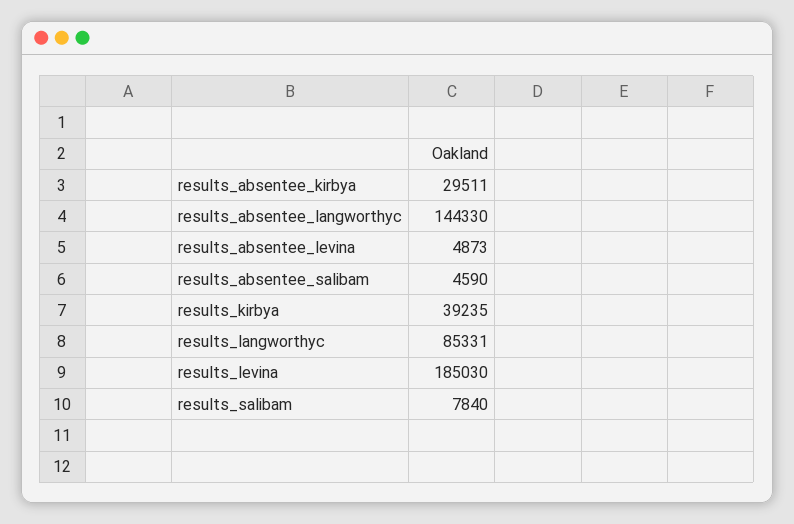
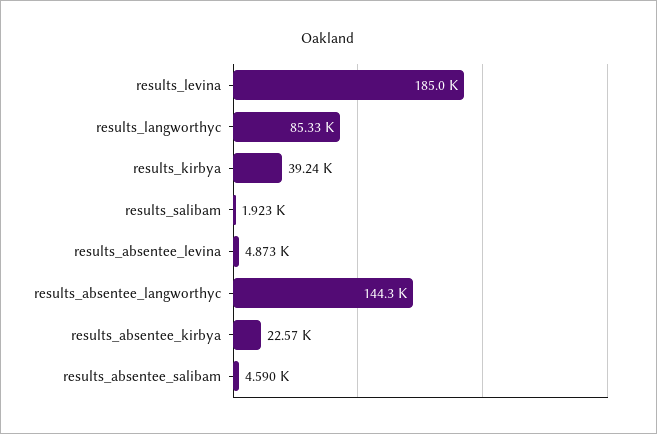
results_absentee_kirbya: 29511 -> 22570
results_salibam: 7840 -> 1923

